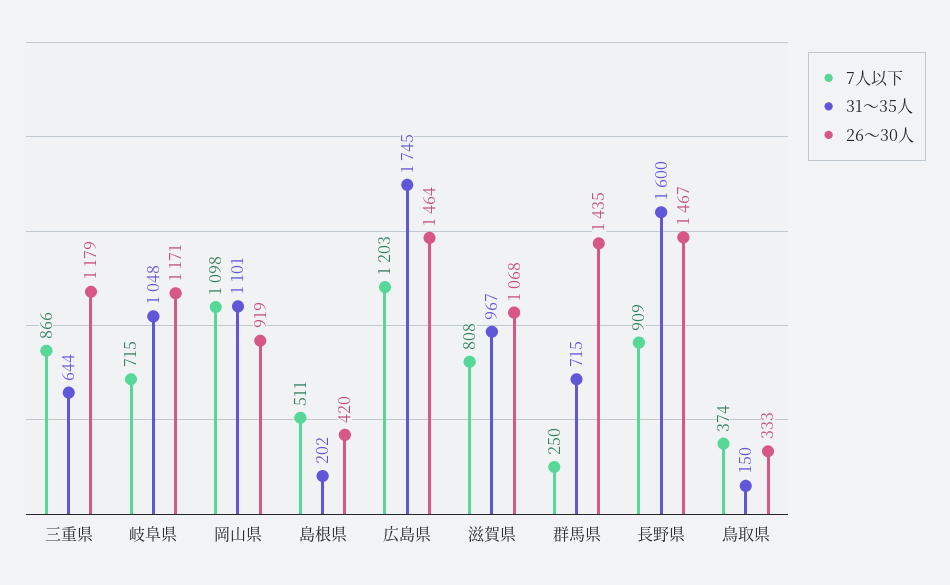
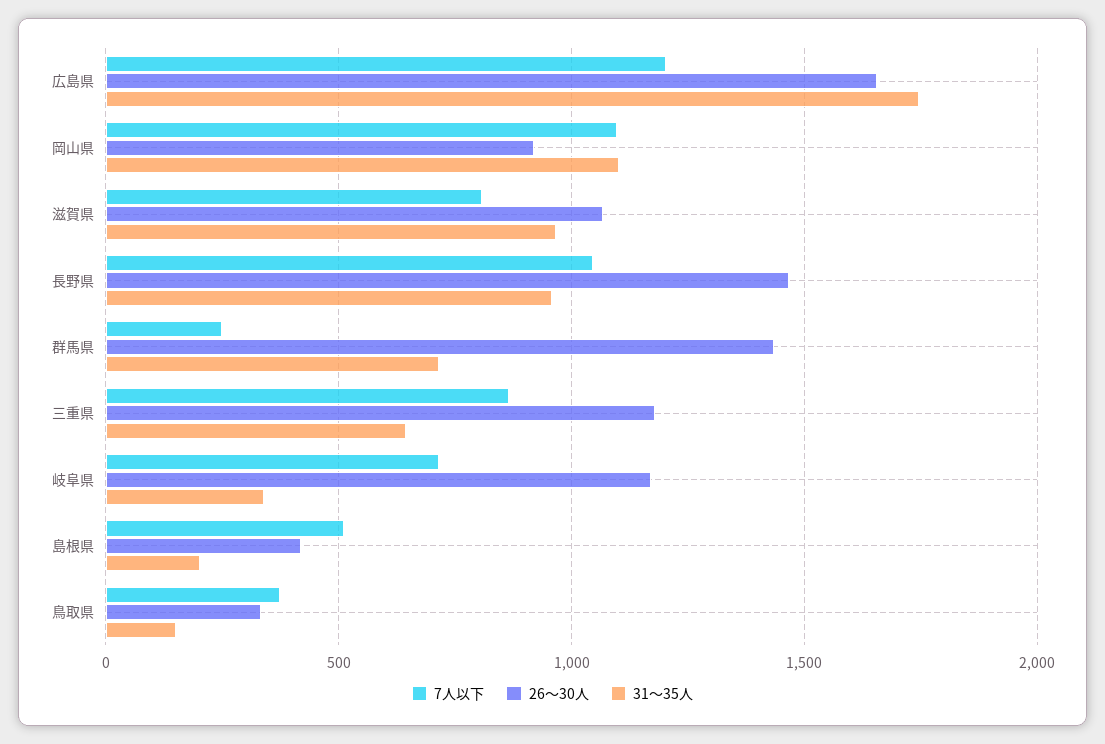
31～35人, 岐阜県: 1048 -> 350
26～30人, 広島県: 1464 -> 1650
7人以下, 長野県: 909 -> 1050
31～35人, 長野県: 1600 -> 950

